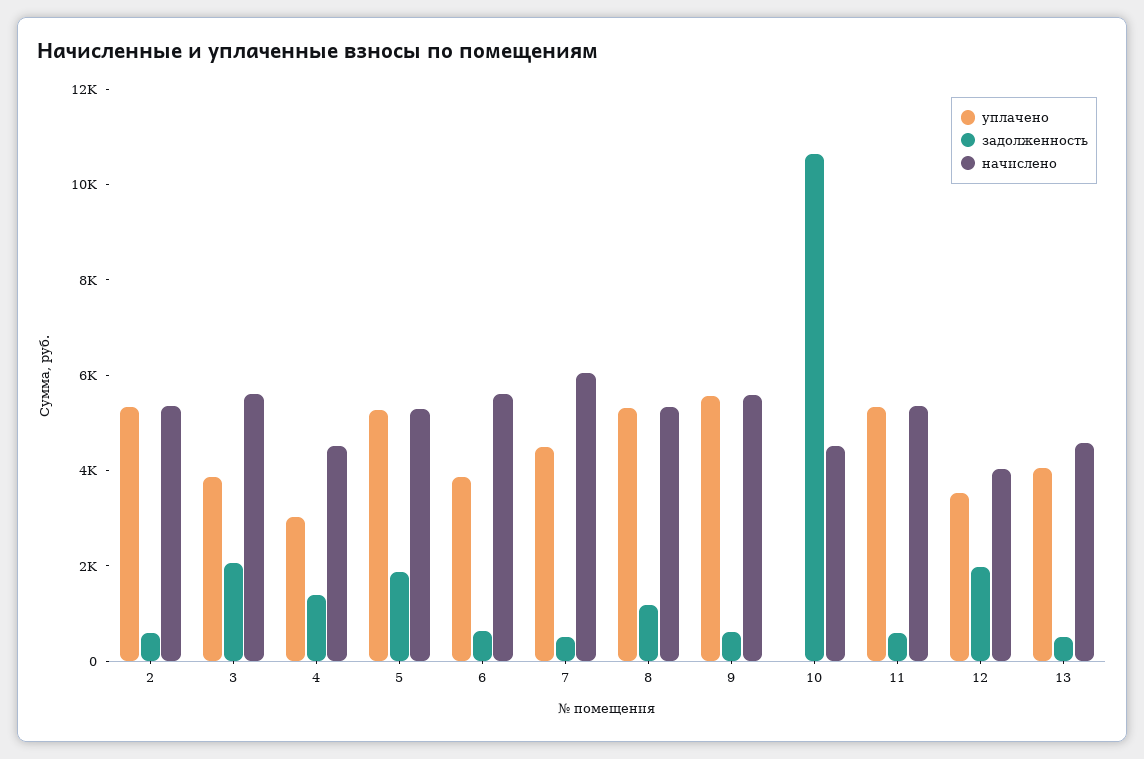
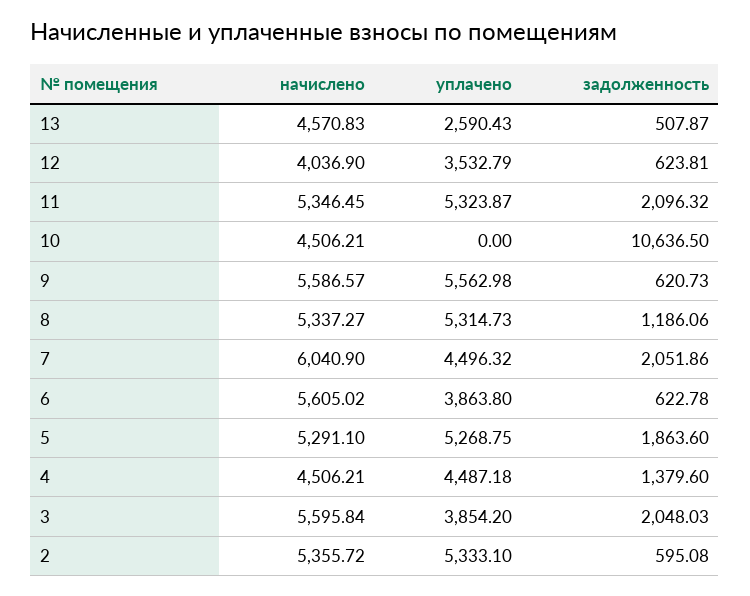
уплачено, 4: 3000 -> 4487.18
задолженность, 7: 500 -> 2051.86
задолженность, 11: 500 -> 2096.32
задолженность, 12: 2000 -> 623.81
уплачено, 13: 4000 -> 2590.43

